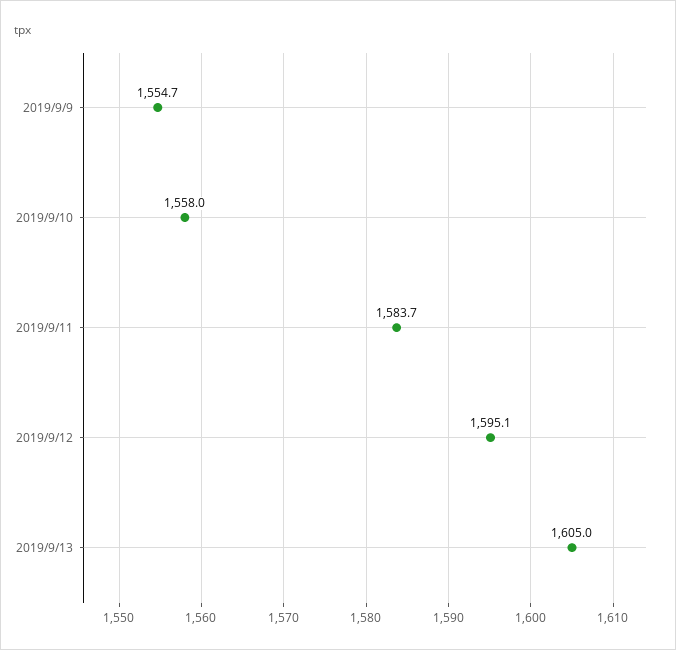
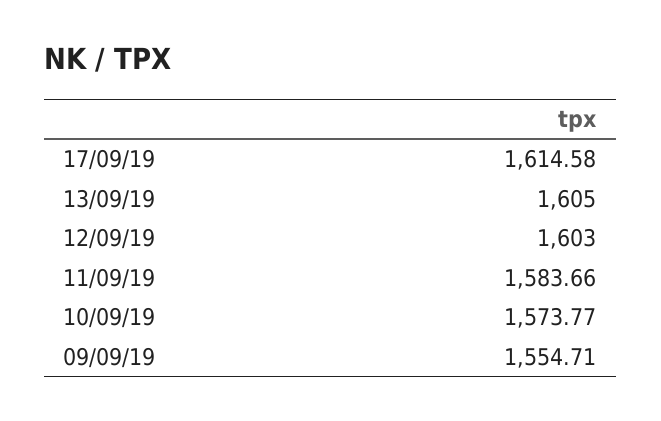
2019/9/10: 1558 -> 1573.77
2019/9/12: 1595.1 -> 1603
17/09/19: none -> 1614.58

